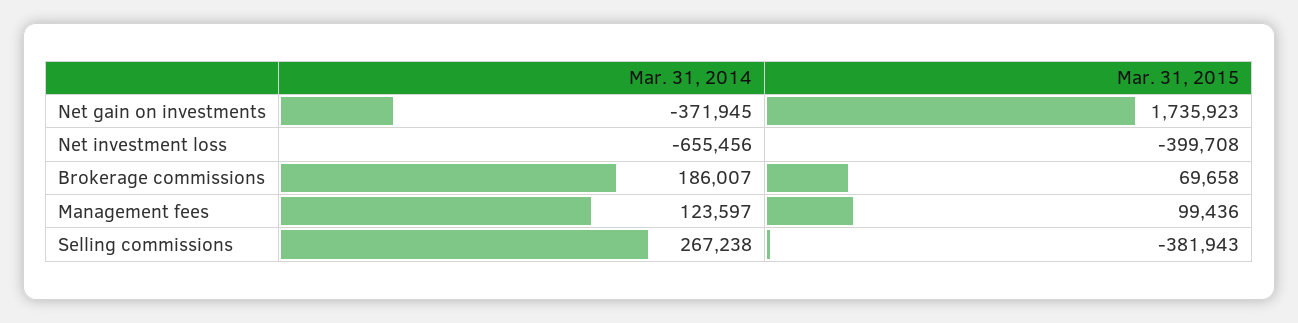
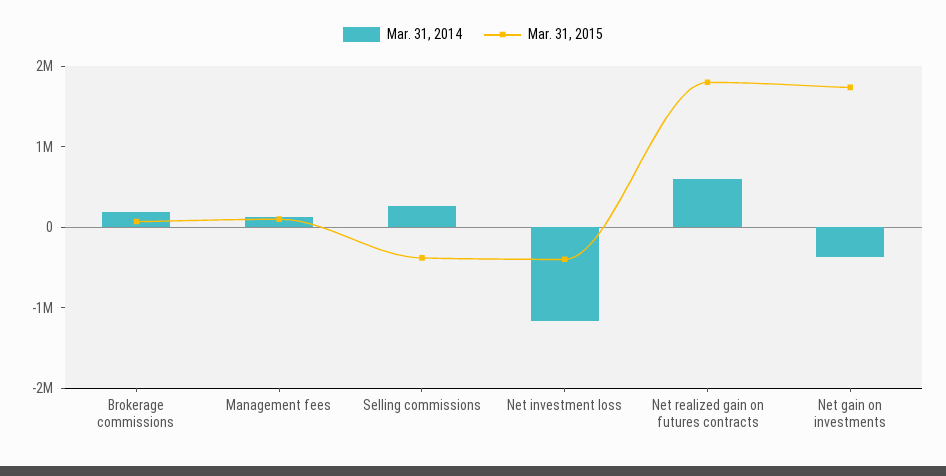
Mar. 31, 2014, Net investment loss: -655456 -> -1200000
Mar. 31, 2014, Net realized gain on futures contracts: none -> 600000
Mar. 31, 2015, Net realized gain on futures contracts: none -> 1800000

